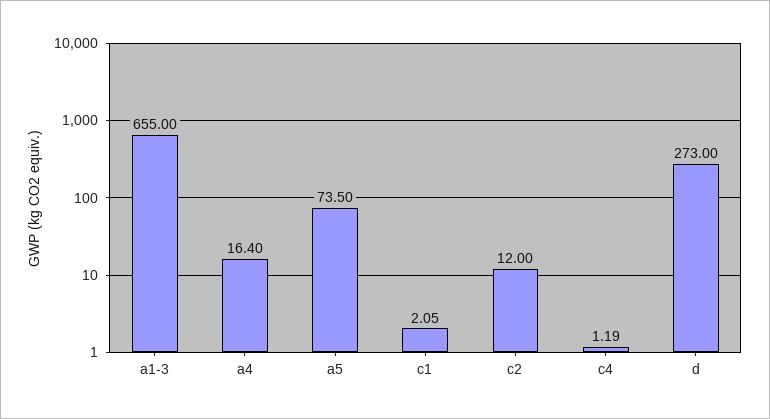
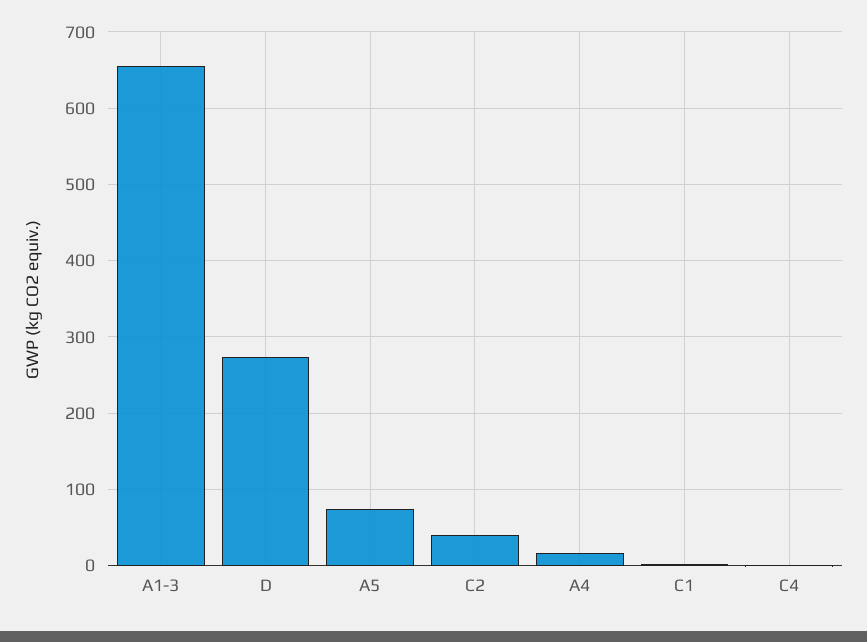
c2: 12 -> 40

